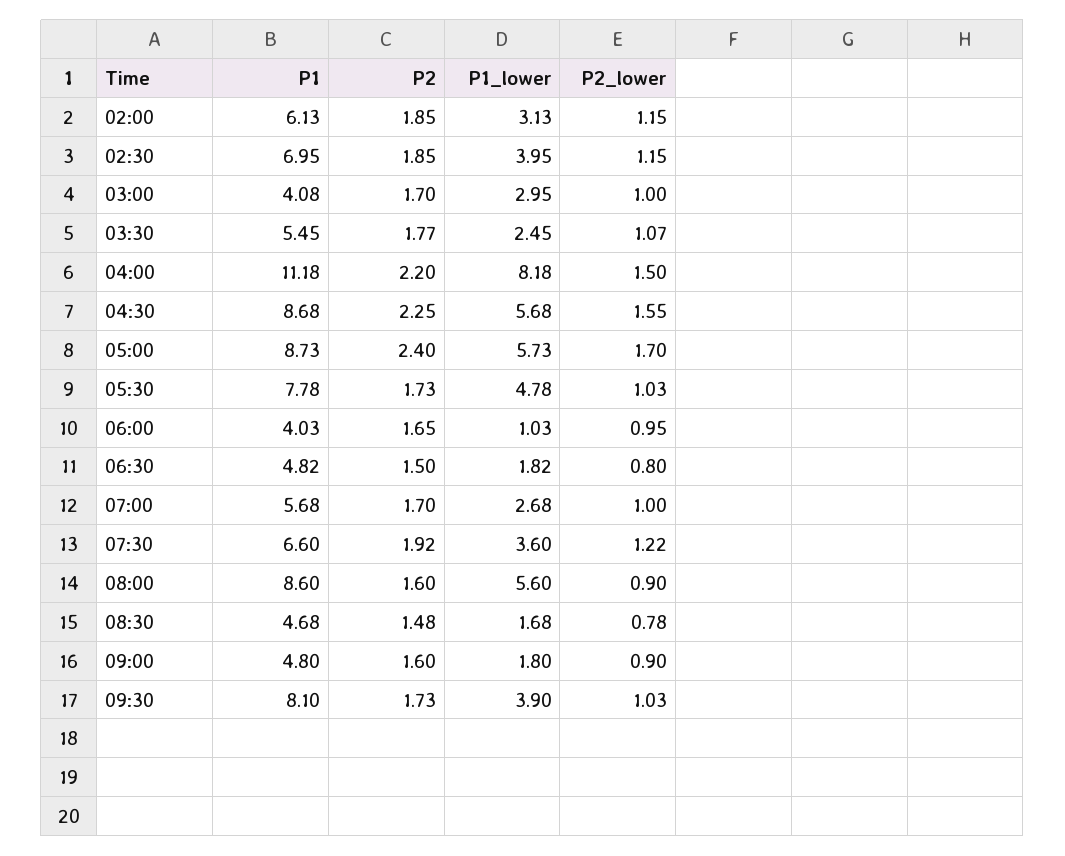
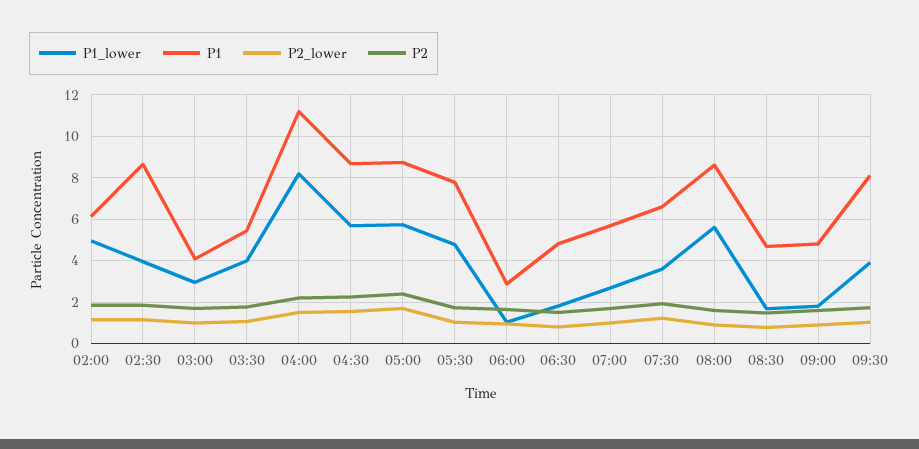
P1_lower, 02:00: 3.13 -> 5
P1, 02:30: 6.95 -> 8.5
P1_lower, 03:30: 2.45 -> 4
P1, 06:00: 4.03 -> 3

